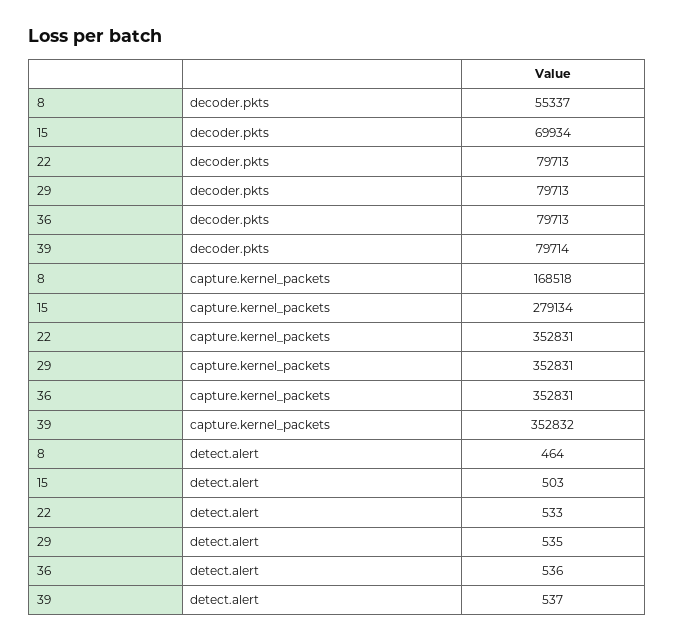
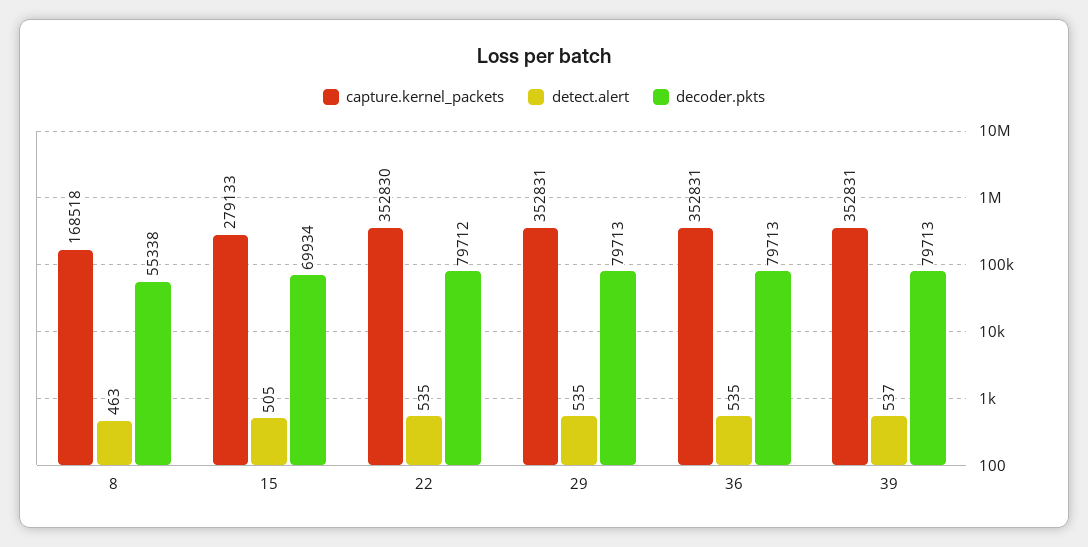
decoder.pkts, 8: 55337 -> 55338
decoder.pkts, 22: 79713 -> 79712
decoder.pkts, 39: 79714 -> 79713
capture.kernel_packets, 15: 279134 -> 279133
capture.kernel_packets, 22: 352831 -> 352830
capture.kernel_packets, 39: 352832 -> 352831
detect.alert, 8: 464 -> 463
detect.alert, 15: 503 -> 505
detect.alert, 22: 533 -> 535
detect.alert, 36: 536 -> 535

